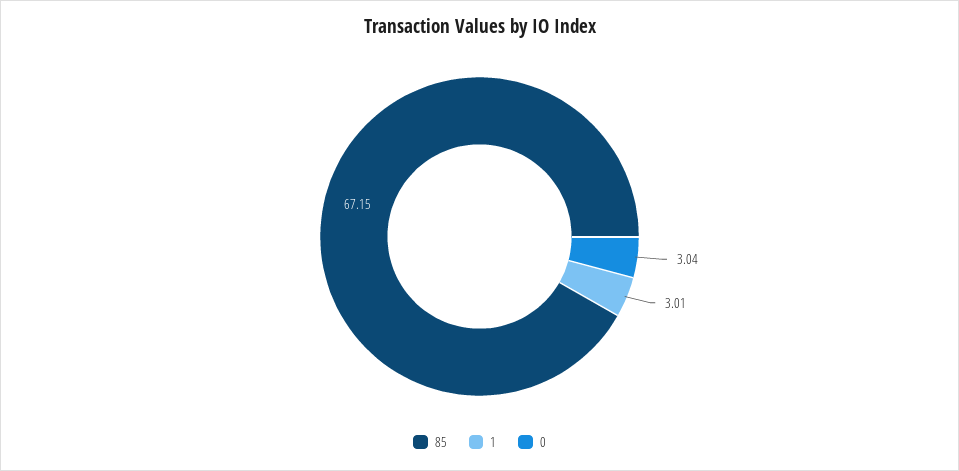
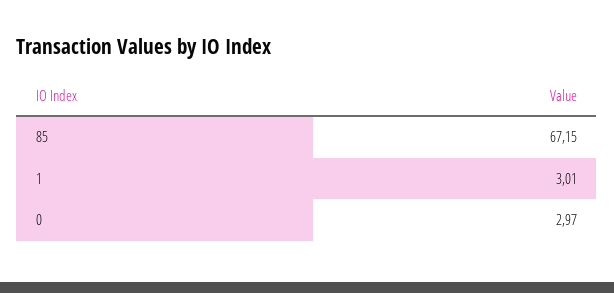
0: 3.04 -> 2.97

